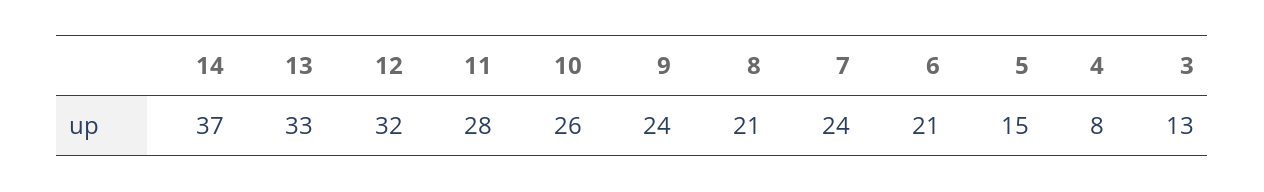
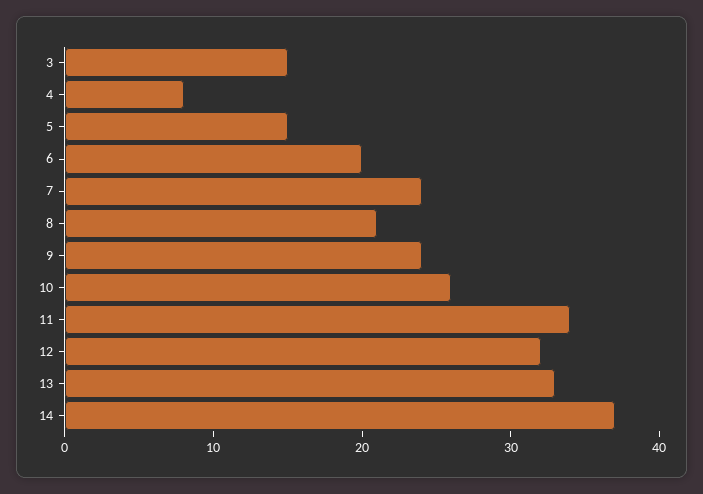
11: 28 -> 34
6: 21 -> 20
3: 13 -> 15

